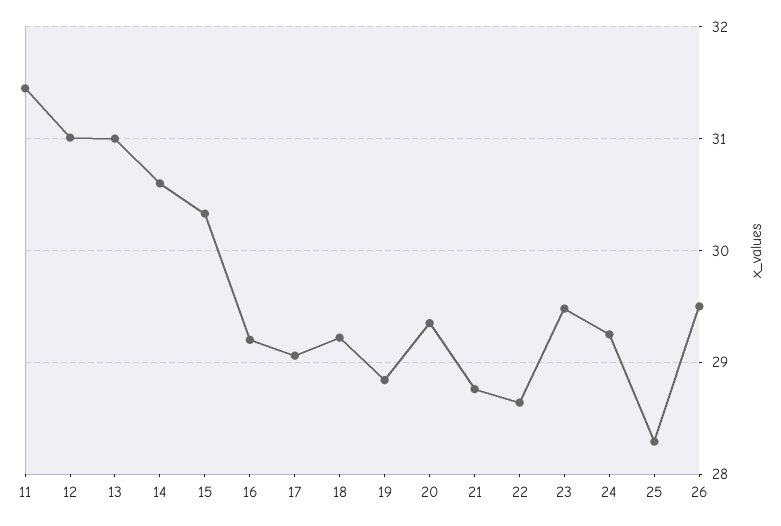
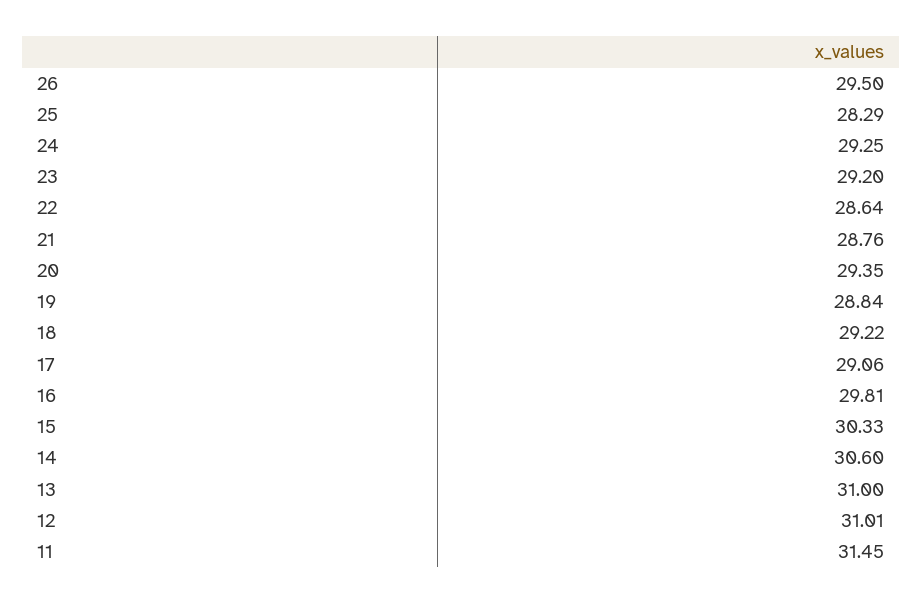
16: 29.2 -> 29.81
23: 29.5 -> 29.2

